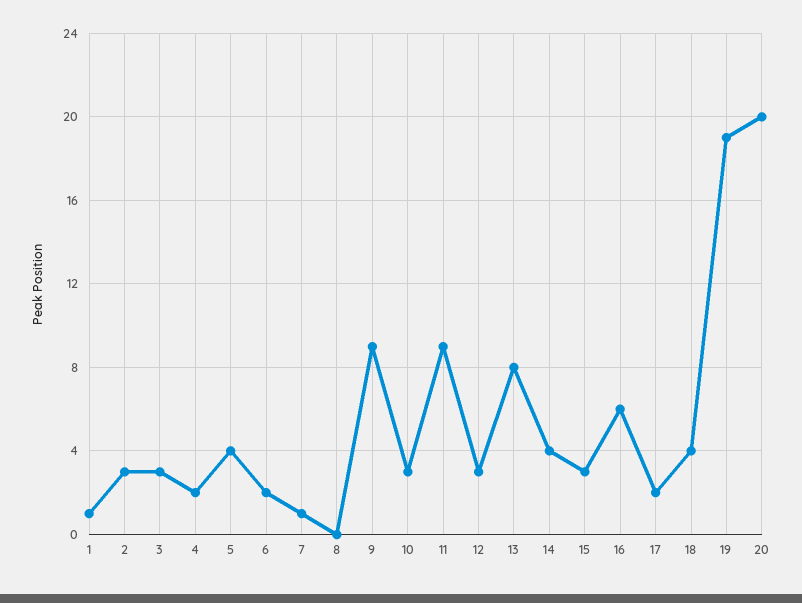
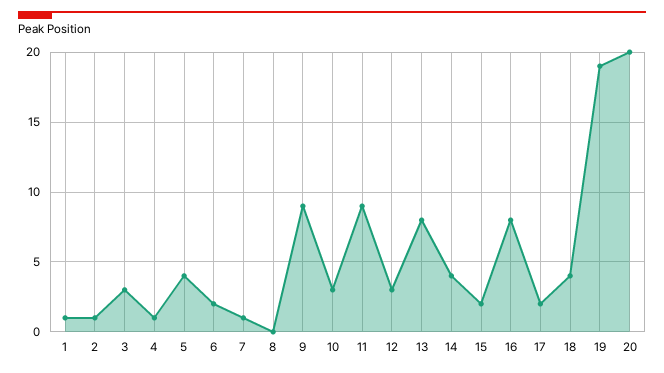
2: 3 -> 1
4: 2 -> 1
15: 3 -> 2
16: 6 -> 8

